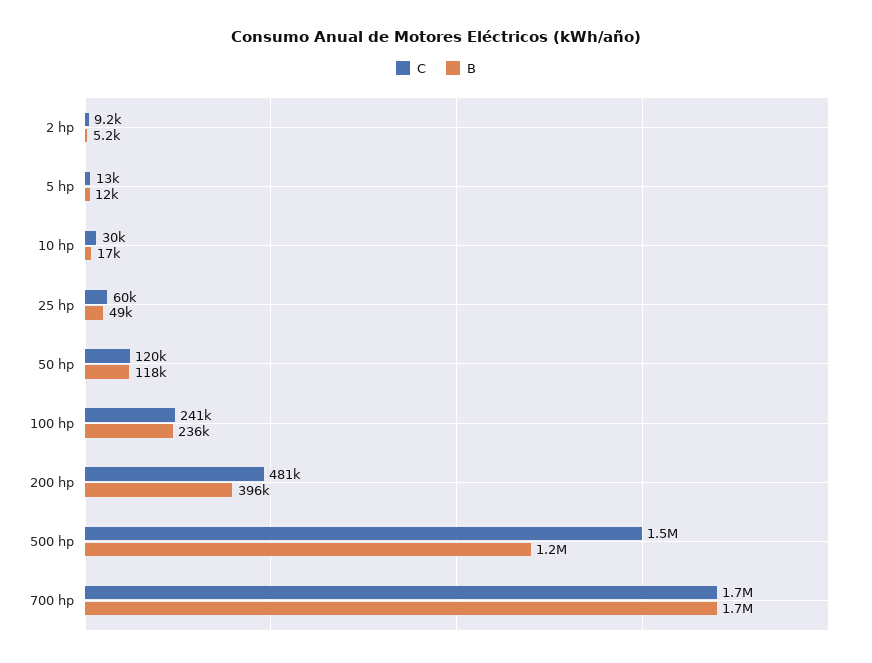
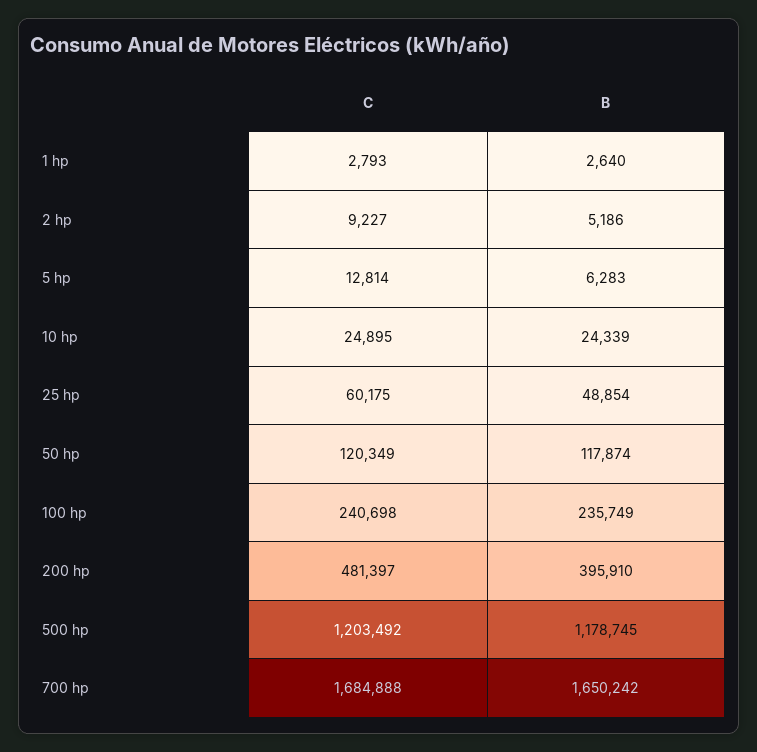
B, 5 hp: 12000 -> 6283
C, 10 hp: 30000 -> 24895
B, 10 hp: 17000 -> 24339
C, 500 hp: 1500000 -> 1203492
C, 1 hp: none -> 2793
B, 1 hp: none -> 2640

